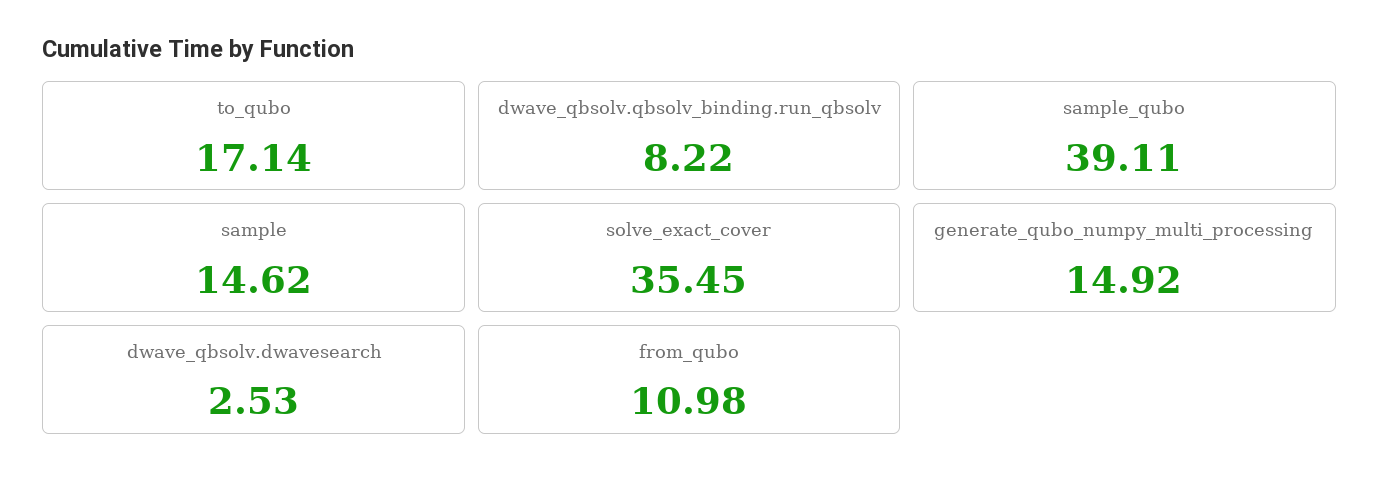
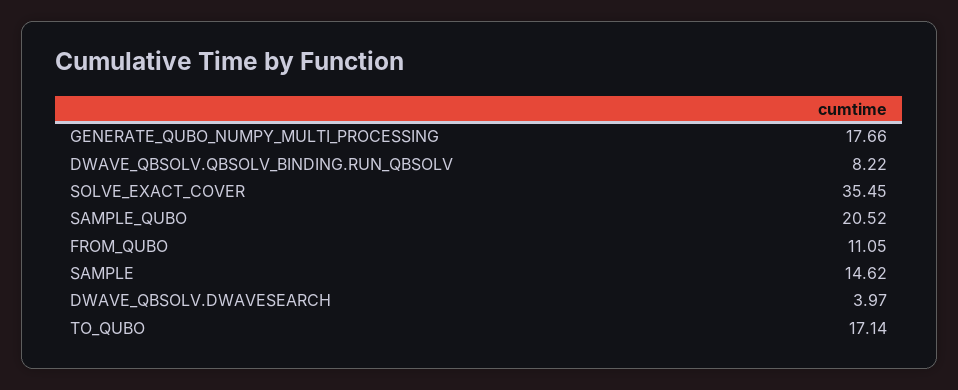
sample_qubo: 39.11 -> 20.52
generate_qubo_numpy_multi_processing: 14.92 -> 17.66
dwave_qbsolv.dwavesearch: 2.53 -> 3.97
from_qubo: 10.98 -> 11.05

